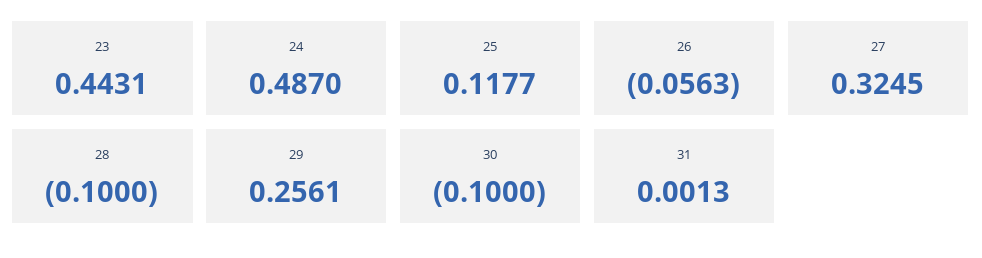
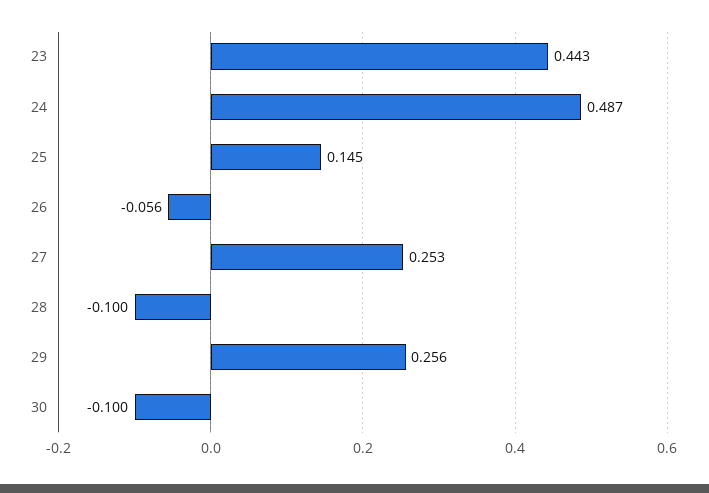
25: 0.1177 -> 0.145
27: 0.3245 -> 0.253
31: 0.0013 -> none

